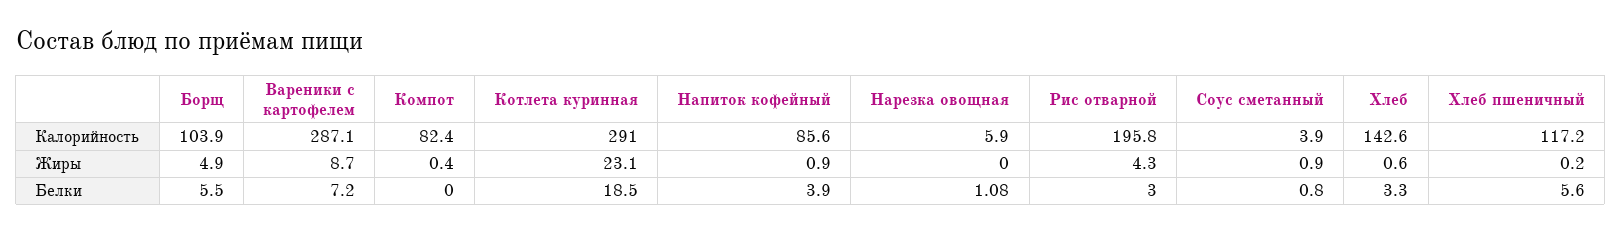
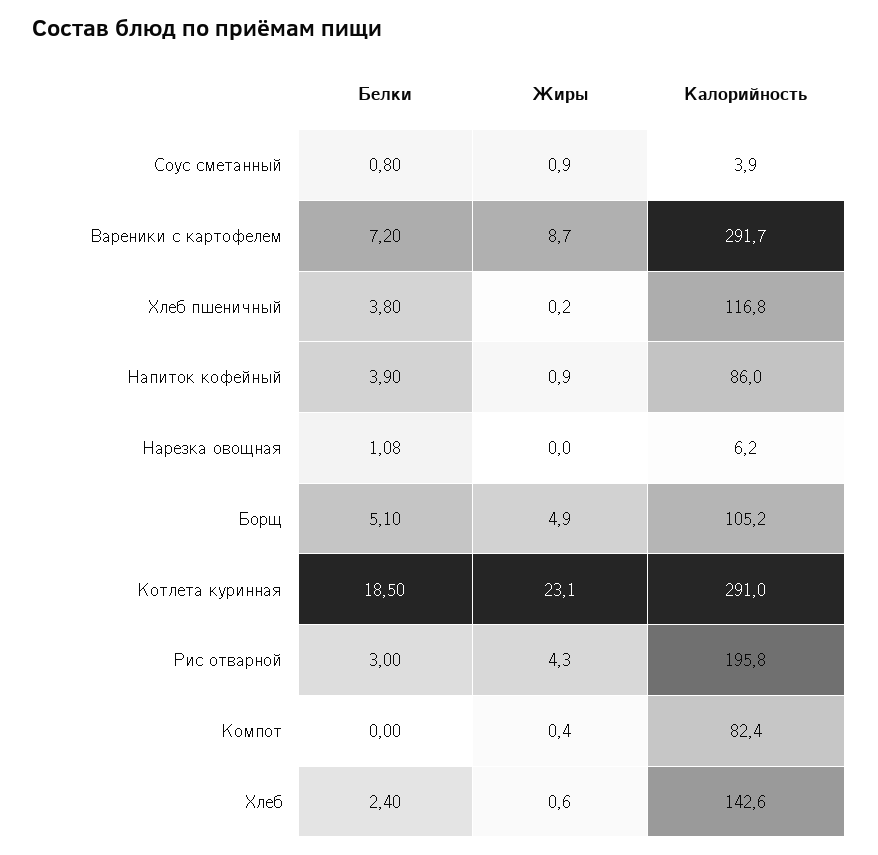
Борщ, Калорийность: 103.9 -> 105.2
Вареники с картофелем, Калорийность: 287.1 -> 291.7
Напиток кофейный, Калорийность: 85.6 -> 86
Нарезка овощная, Калорийность: 5.9 -> 6.2
Хлеб пшеничный, Калорийность: 117.2 -> 116.8
Борщ, Белки: 5.5 -> 5.1
Хлеб, Белки: 3.3 -> 2.4
Хлеб пшеничный, Белки: 5.6 -> 3.8

